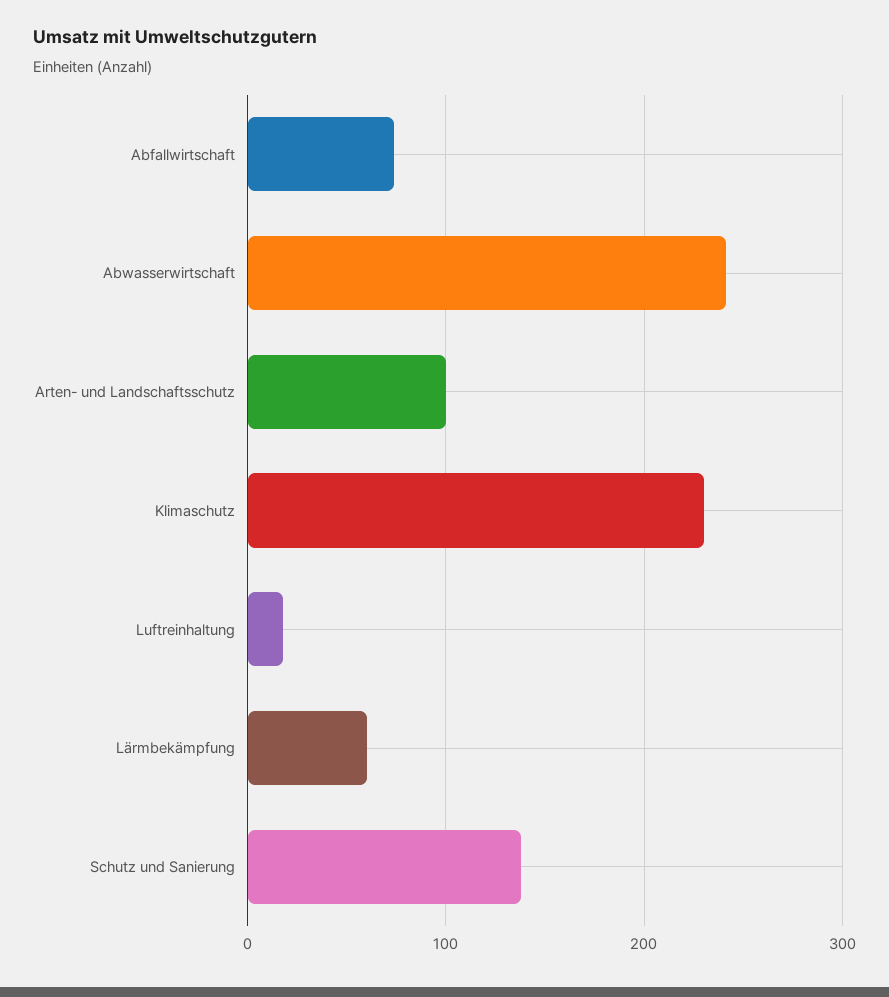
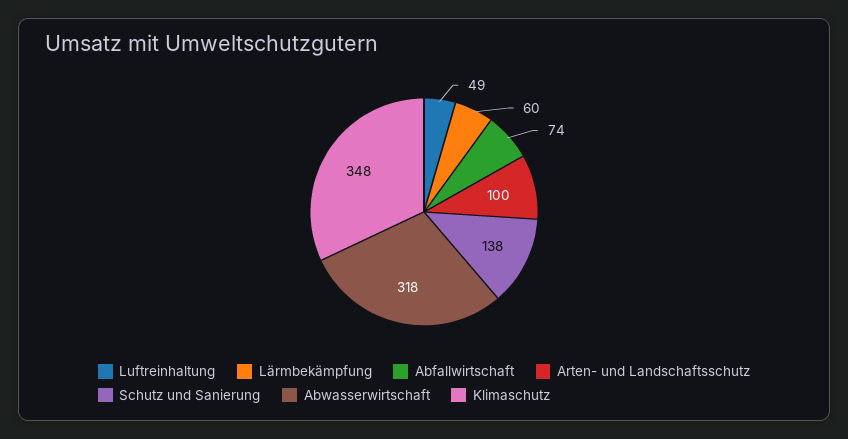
Abwasserwirtschaft: 240 -> 318
Klimaschutz: 230 -> 348
Luftreinhaltung: 20 -> 49

